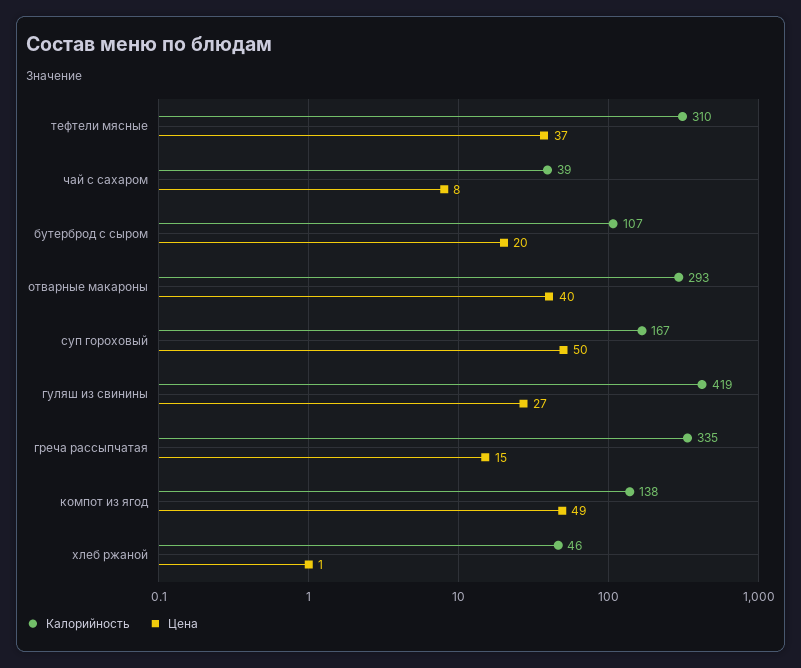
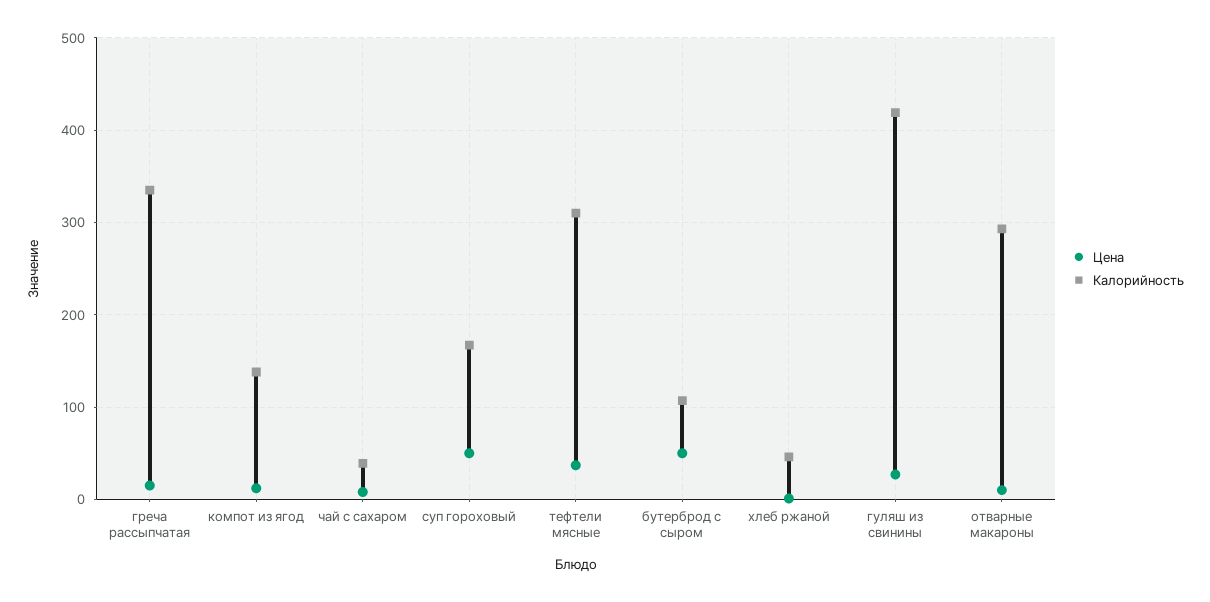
Цена, бутерброд с сыром: 20 -> 50
Цена, отварные макароны: 40 -> 10
Цена, компот из ягод: 49 -> 10

